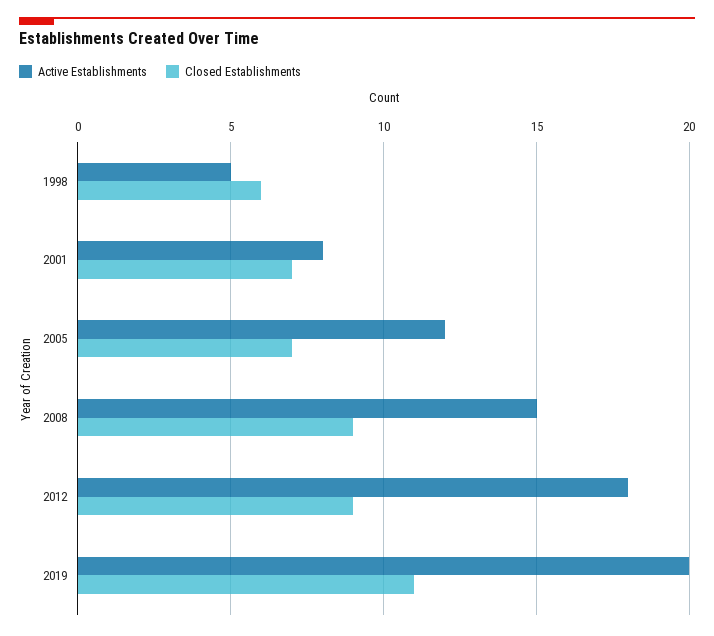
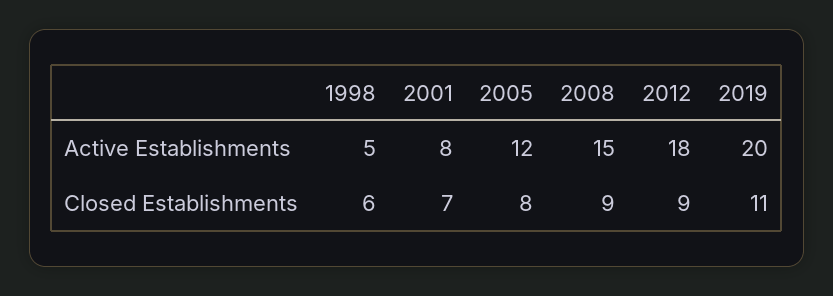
Closed Establishments, 2005: 7 -> 8

